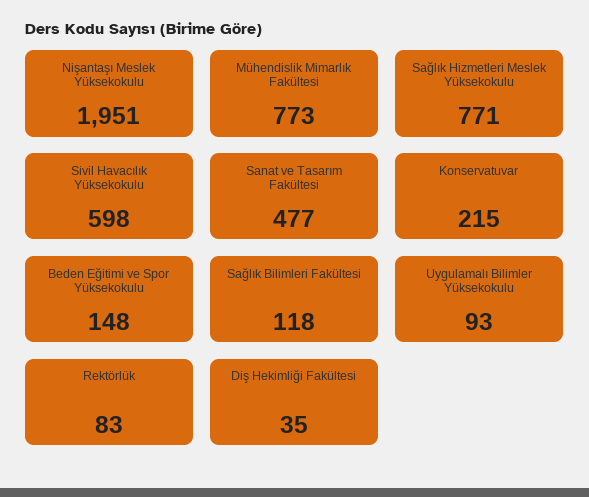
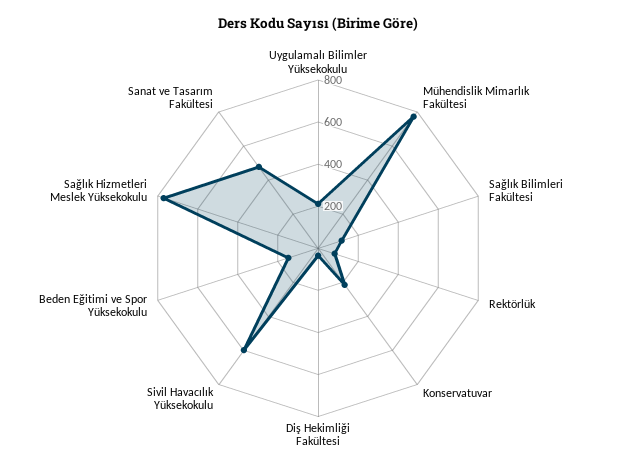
Nişantaşı Meslek Yüksekokulu: 1951 -> none
Uygulamalı Bilimler Yüksekokulu: 93 -> 200

